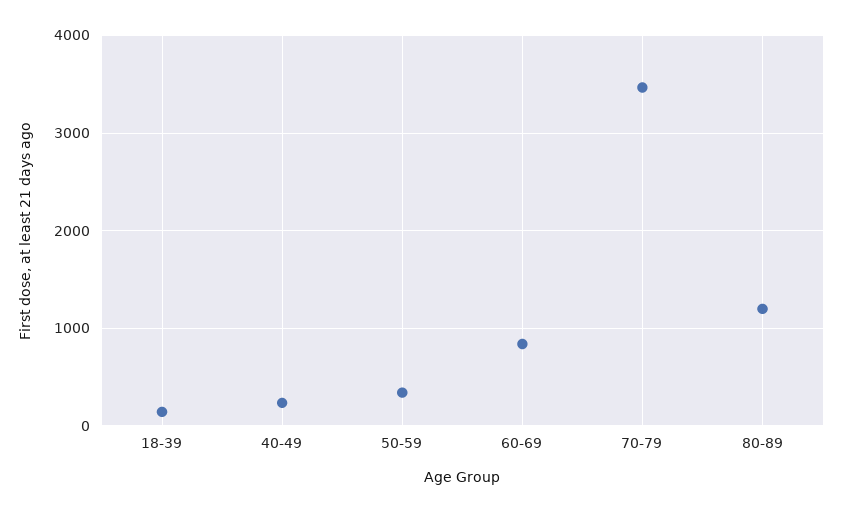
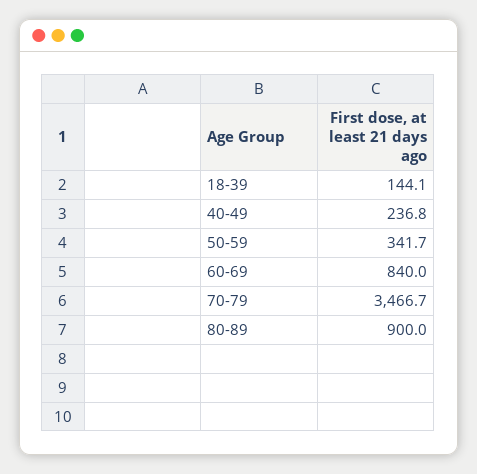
80-89: 1200 -> 900

